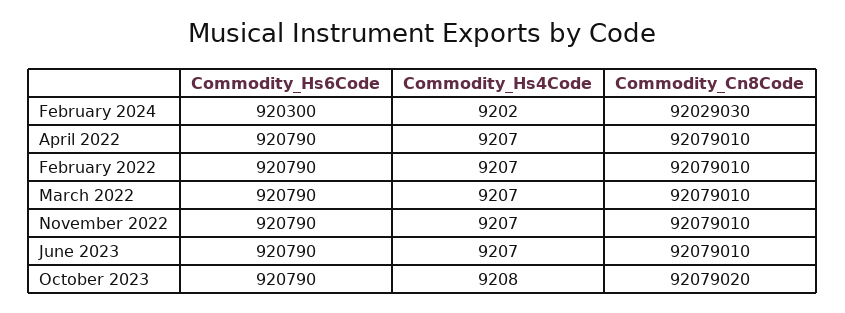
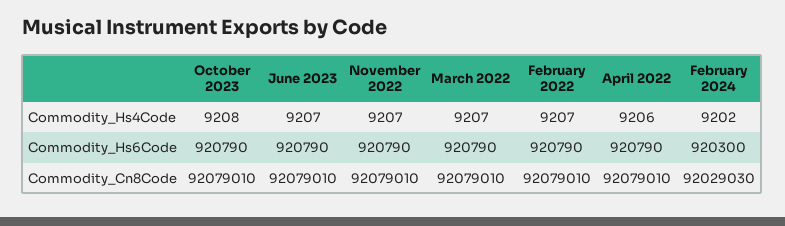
Commodity_Hs4Code, April 2022: 9207 -> 9206
Commodity_Cn8Code, October 2023: 92079020 -> 92079010

